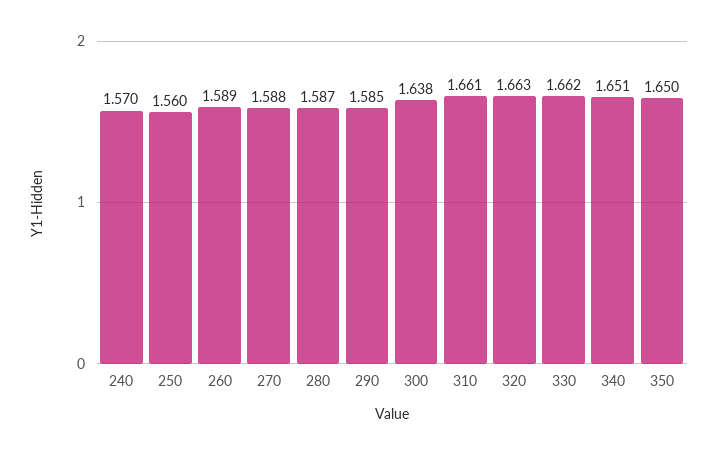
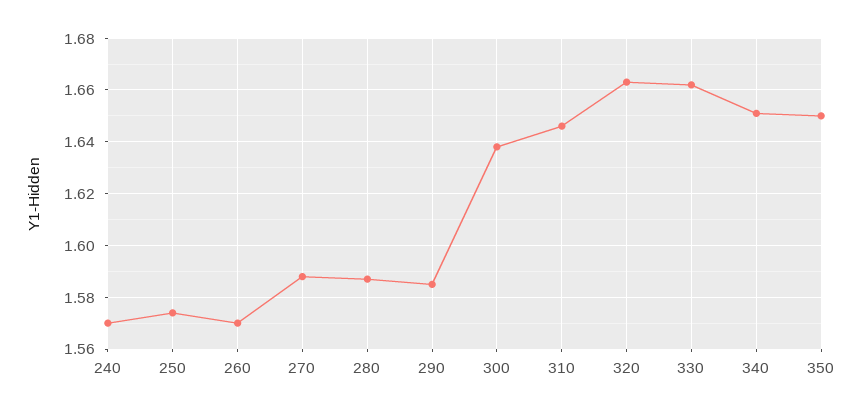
250: 1.56 -> 1.575
260: 1.589 -> 1.57
310: 1.661 -> 1.645

